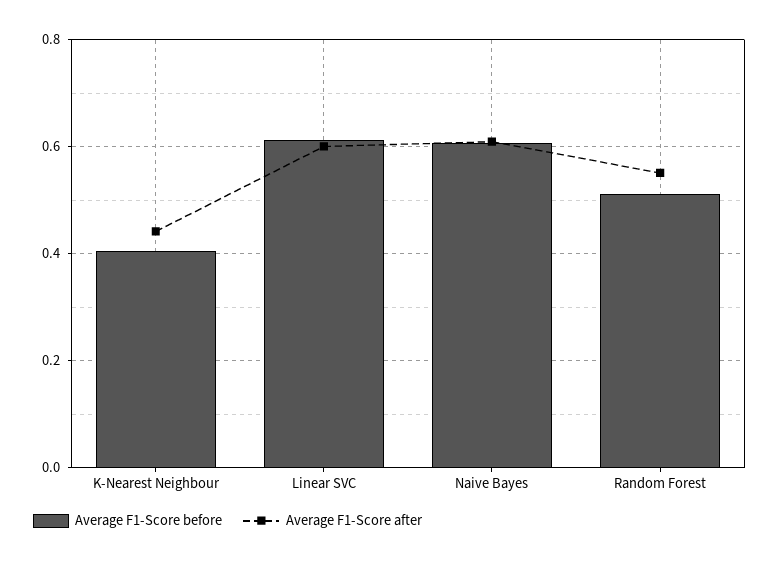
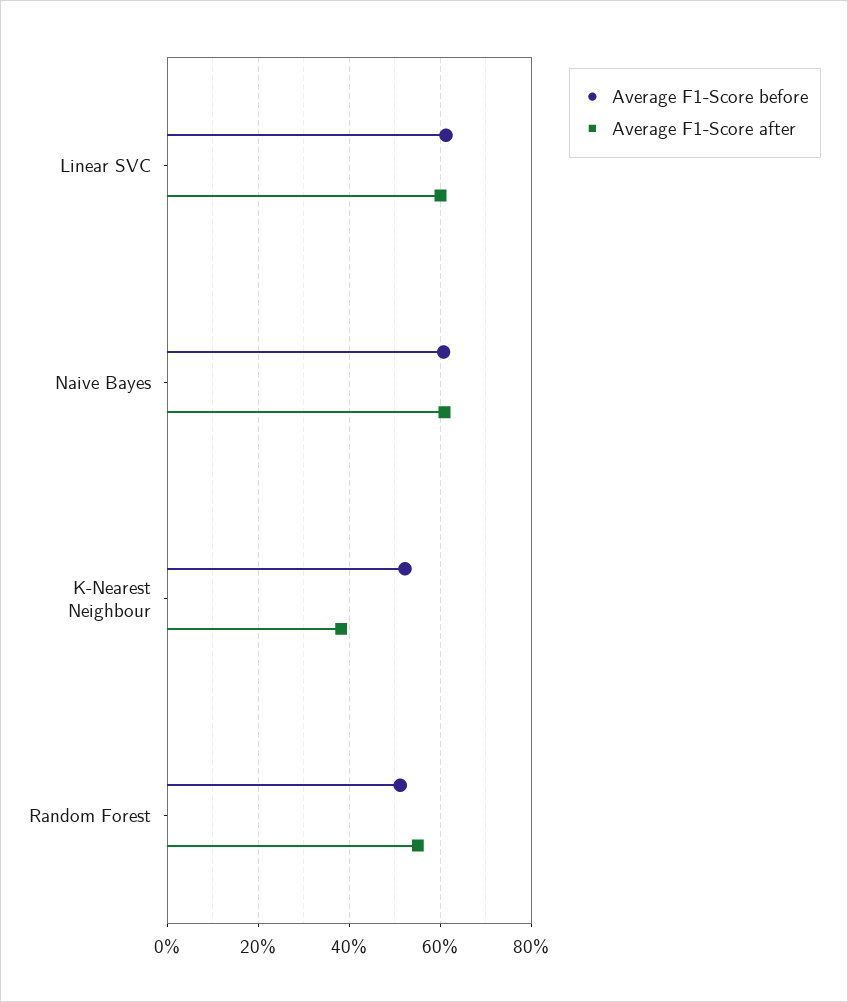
Average F1-Score before, K-Nearest Neighbour: 0.4 -> 0.52
Average F1-Score after, K-Nearest Neighbour: 0.44 -> 0.38

